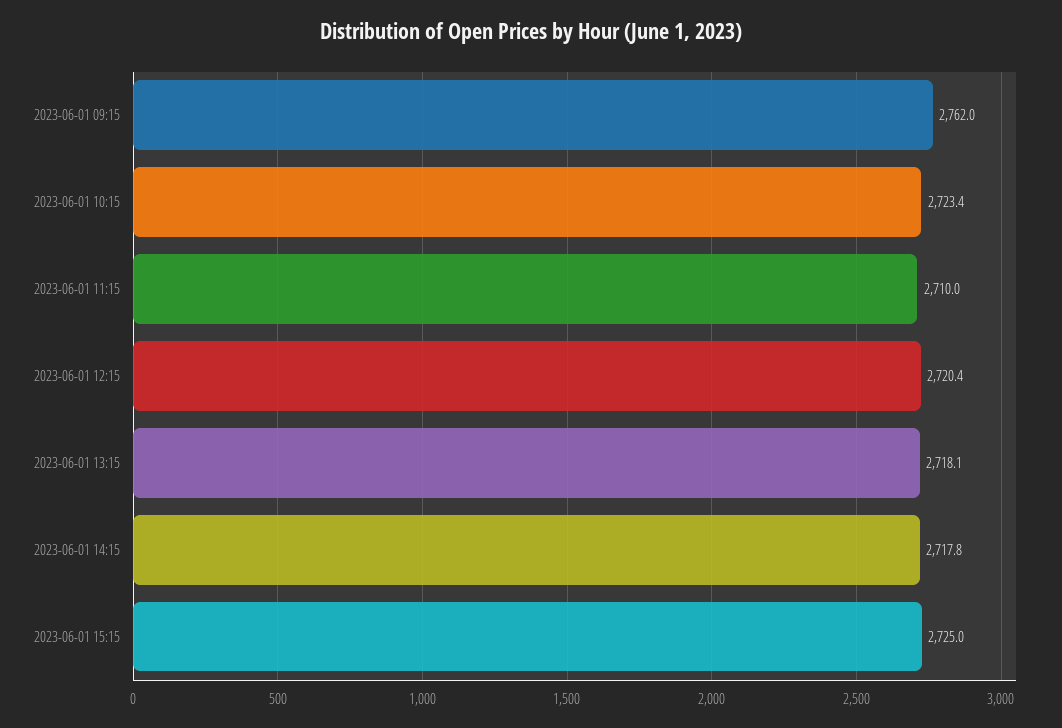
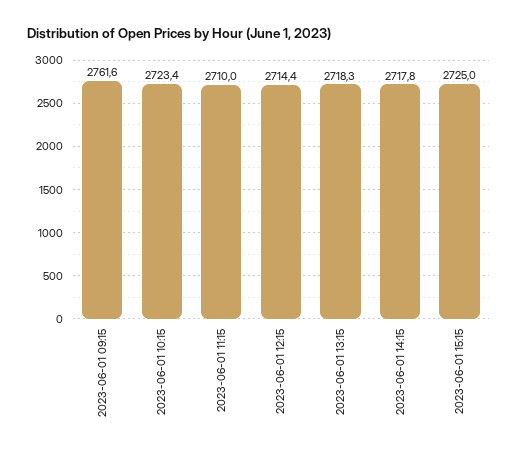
2023-06-01 09:15: 2762 -> 2761.6
2023-06-01 12:15: 2720.4 -> 2714.4
2023-06-01 13:15: 2718.1 -> 2718.3

